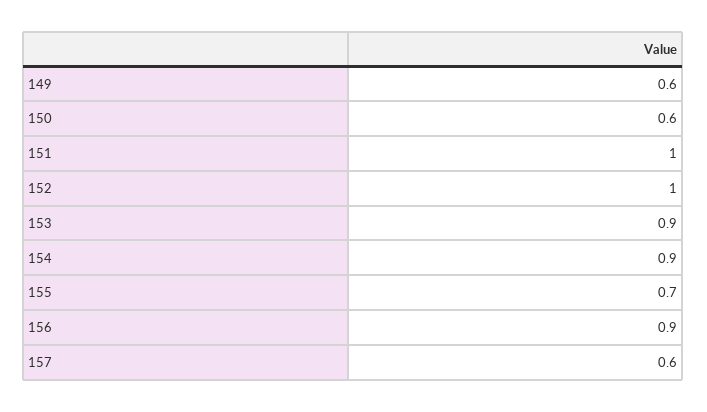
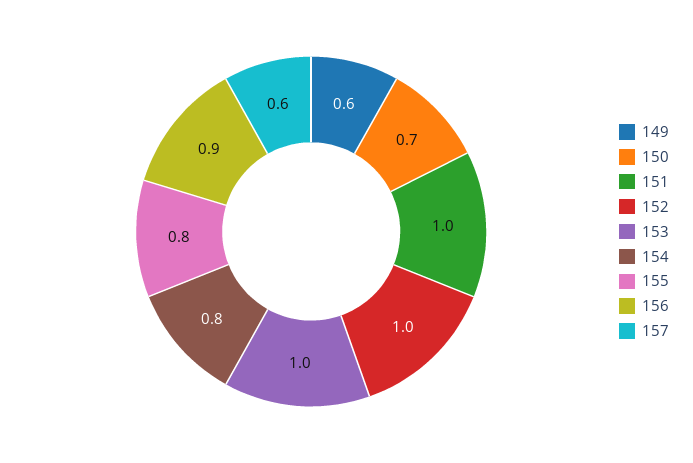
150: 0.6 -> 0.7
153: 0.9 -> 1
154: 0.9 -> 0.8
155: 0.7 -> 0.8

